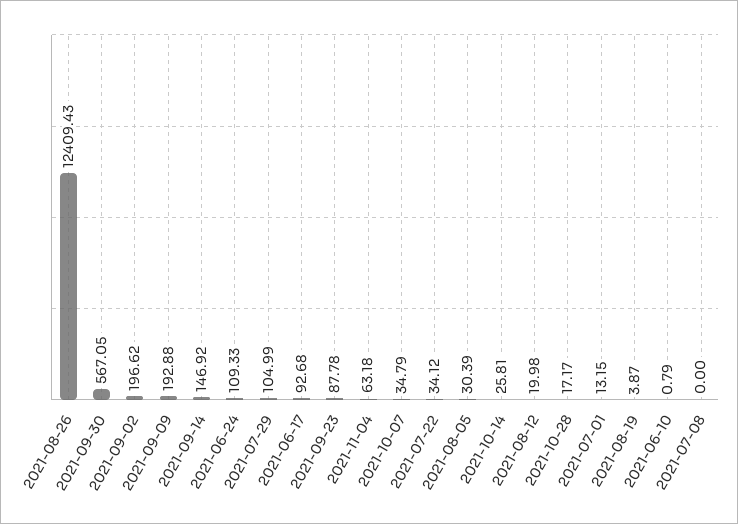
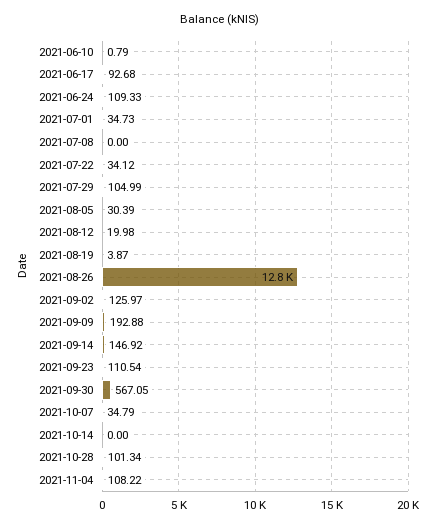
2021-08-26: 12409.43 -> 12800
2021-09-02: 196.62 -> 125.97
2021-09-23: 87.78 -> 110.54
2021-11-04: 63.18 -> 108.22
2021-10-14: 25.81 -> 0
2021-10-28: 17.17 -> 101.34
2021-07-01: 13.15 -> 34.73

